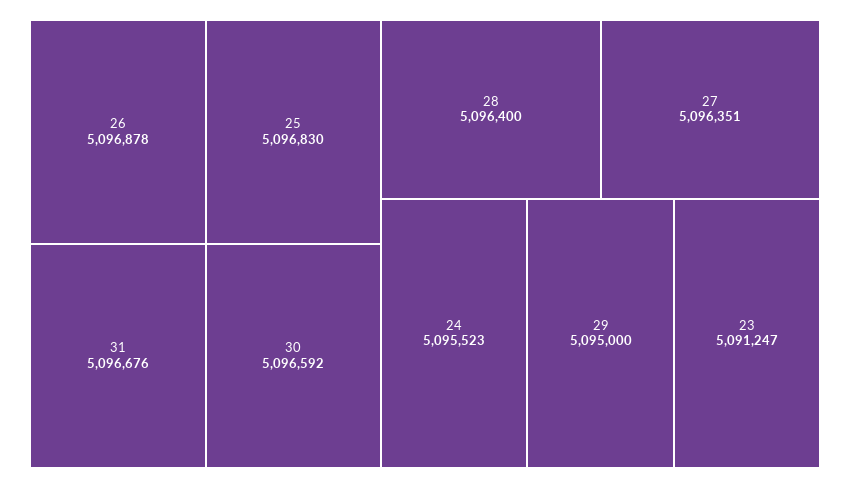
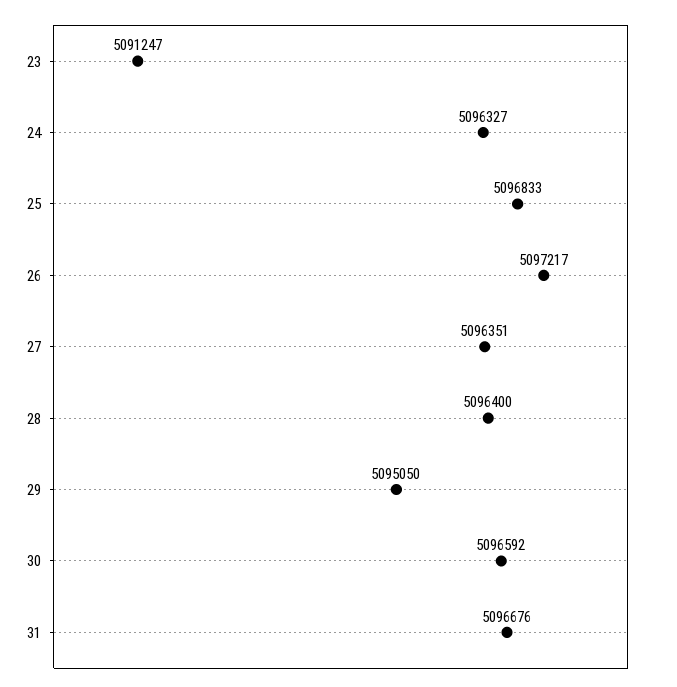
26: 5096878 -> 5097217
25: 5096830 -> 5096833
24: 5095523 -> 5096327
29: 5095000 -> 5095050

